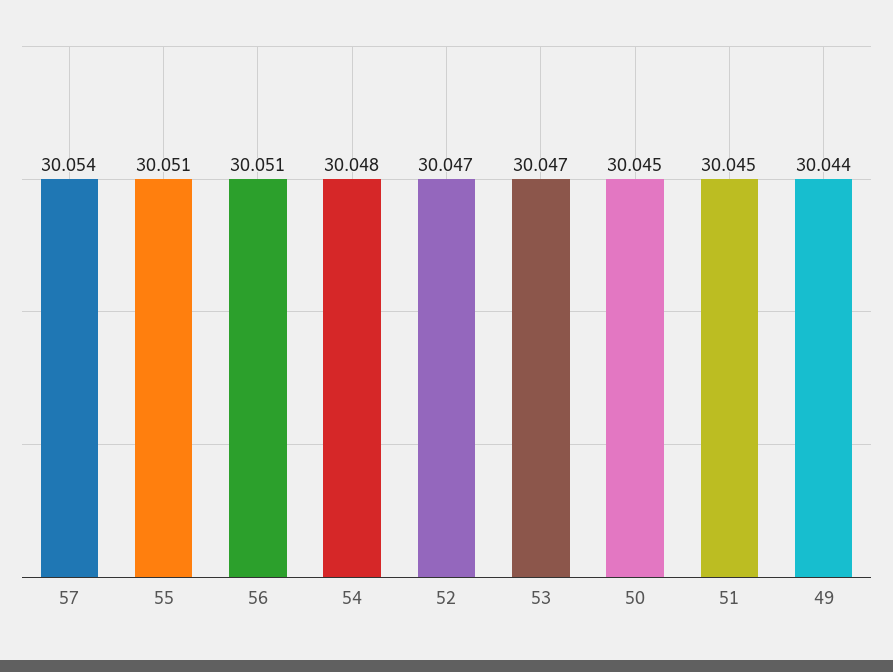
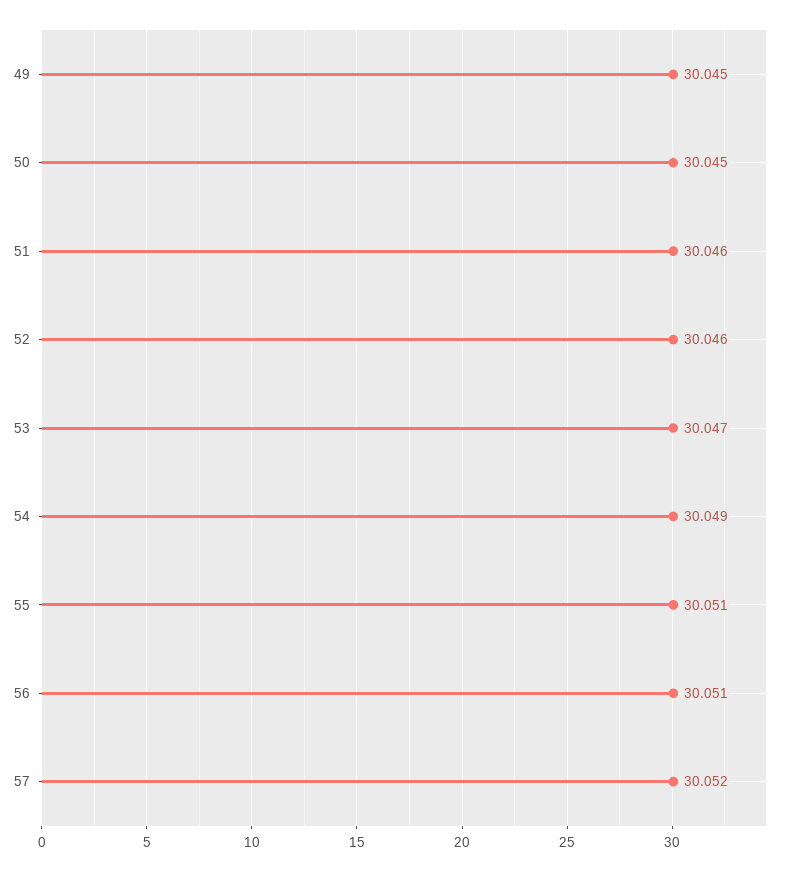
57: 30.054 -> 30.052
54: 30.048 -> 30.049
52: 30.047 -> 30.046
51: 30.045 -> 30.046
49: 30.044 -> 30.045

